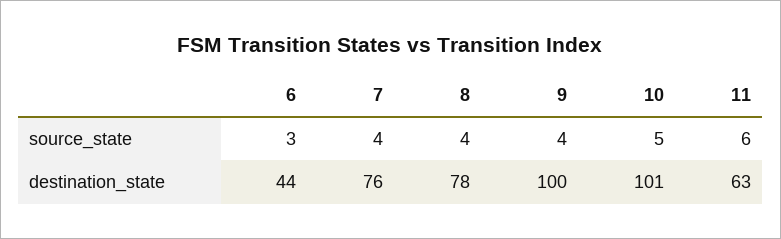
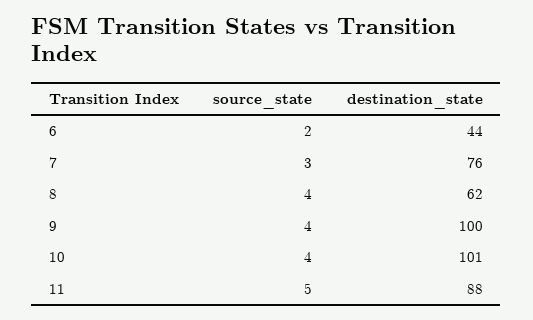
6, source_state: 3 -> 2
7, source_state: 4 -> 3
10, source_state: 5 -> 4
11, source_state: 6 -> 5
8, destination_state: 78 -> 62
11, destination_state: 63 -> 88

